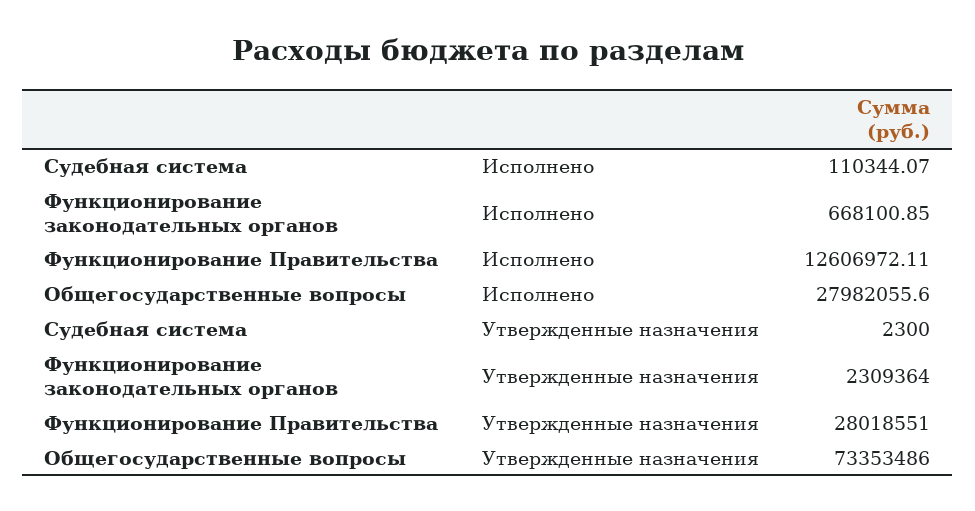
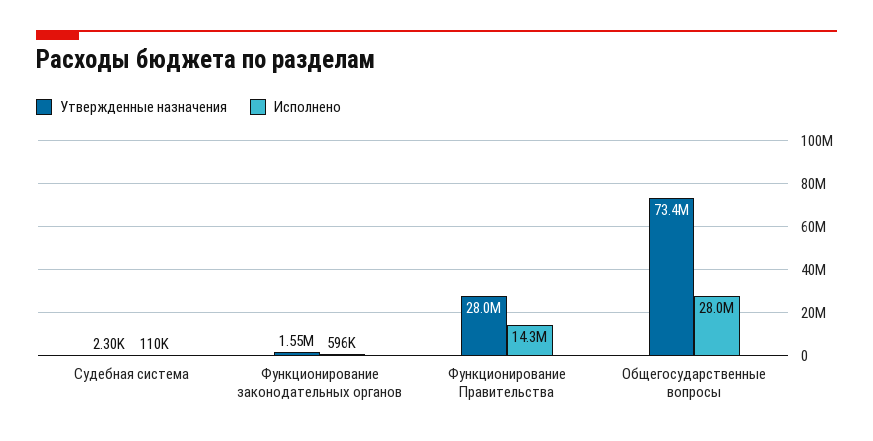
Исполнено, Функционирование законодательных органов: 668100.85 -> 596000
Исполнено, Функционирование Правительства: 12606972.11 -> 14300000
Утвержденные назначения, Функционирование законодательных органов: 2309364 -> 1550000

